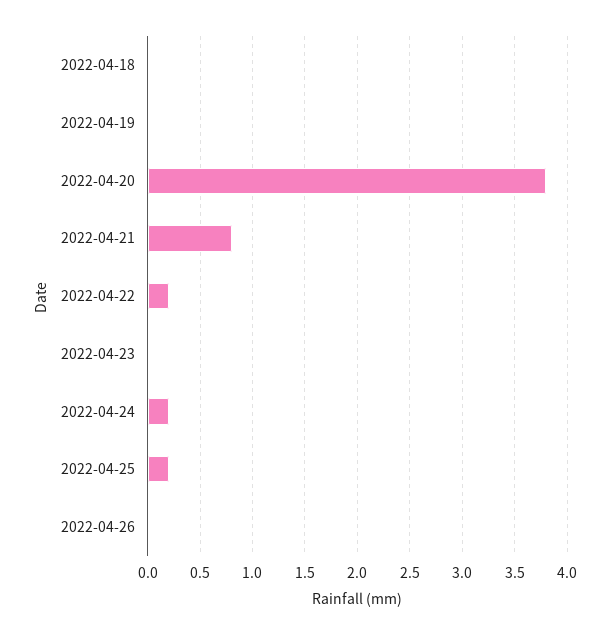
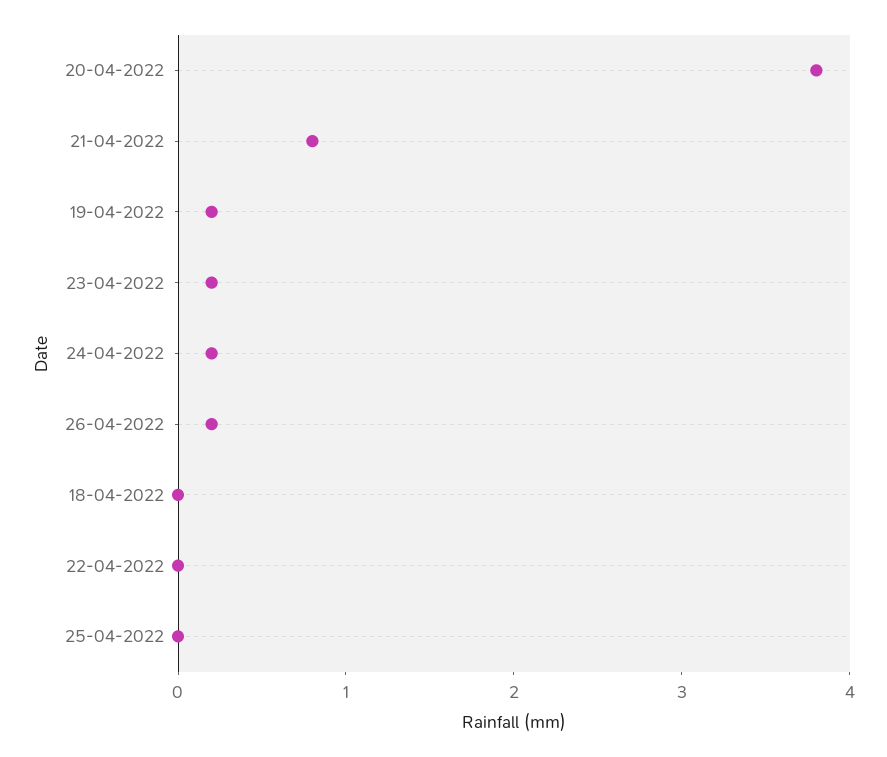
2022-04-19: 0 -> 0.2
2022-04-22: 0.2 -> 0
2022-04-23: 0 -> 0.2
2022-04-25: 0.2 -> 0
2022-04-26: 0 -> 0.2

